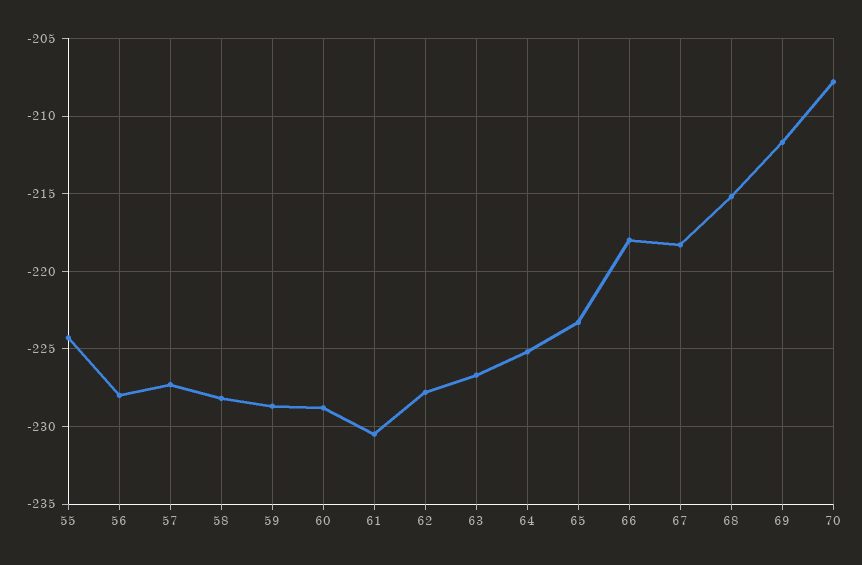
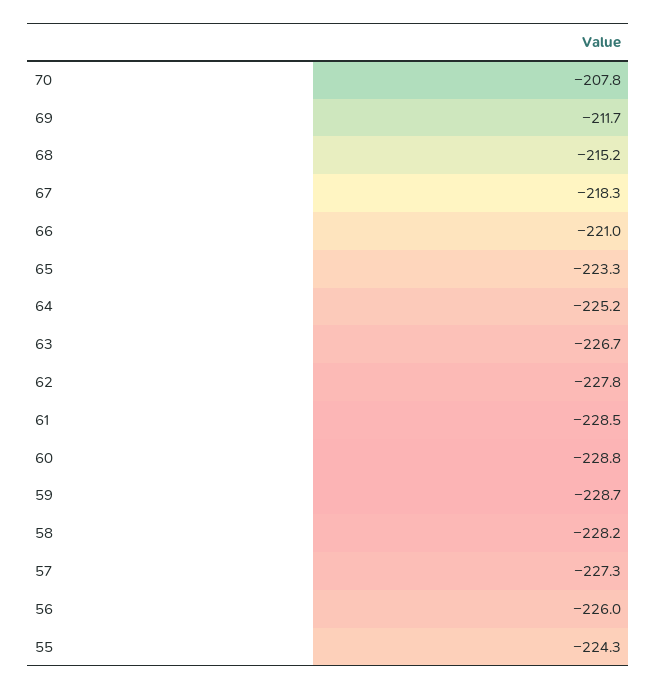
56: -228 -> -226
61: -230.5 -> -228.5
66: -218 -> -221

